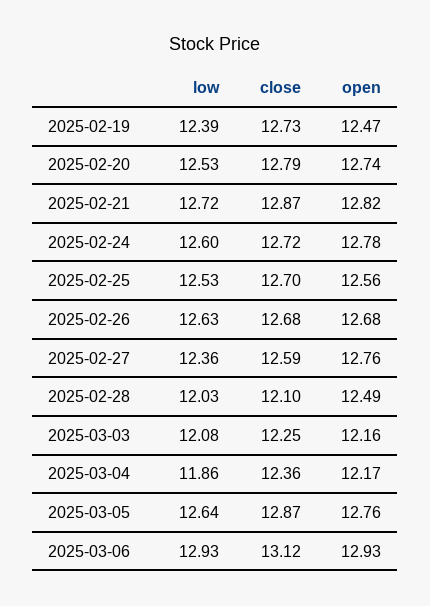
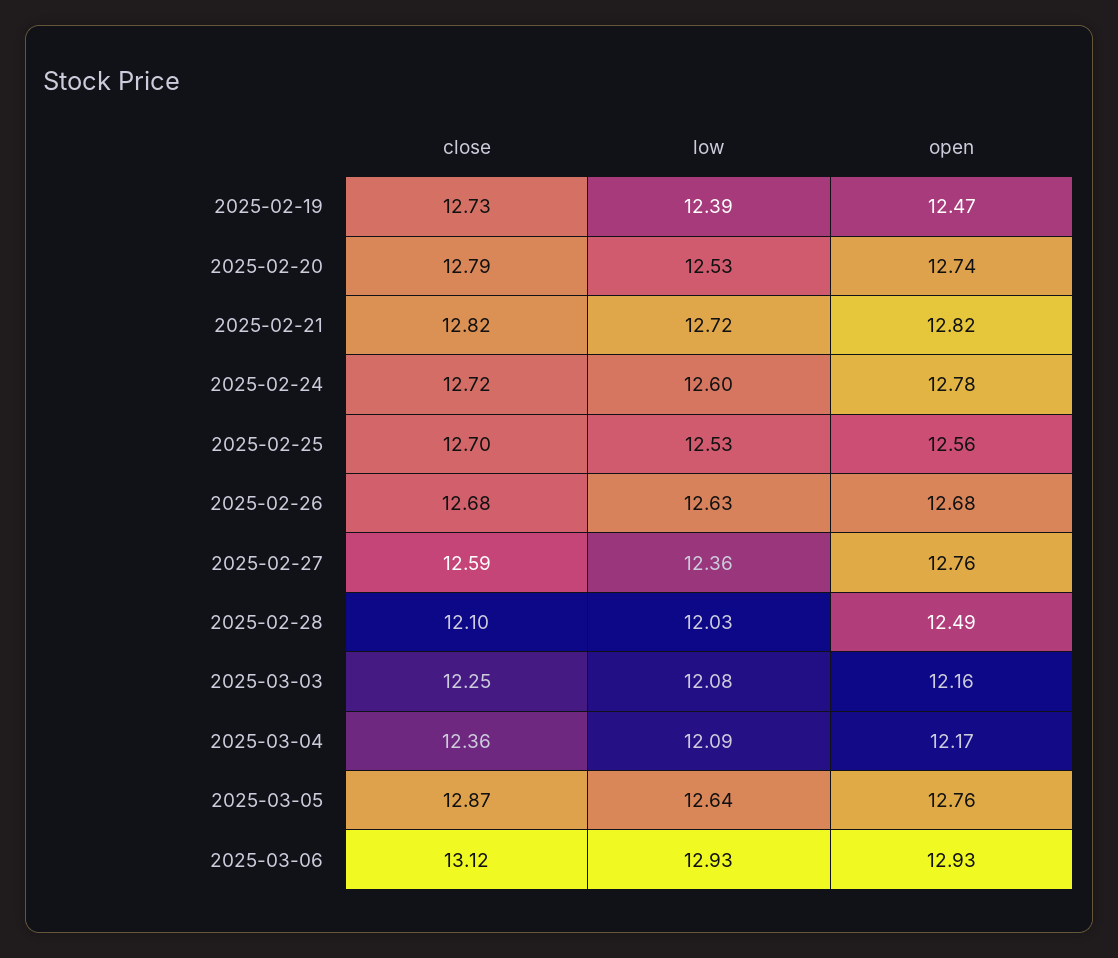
close, 2025-02-21: 12.87 -> 12.82
low, 2025-03-04: 11.86 -> 12.09

